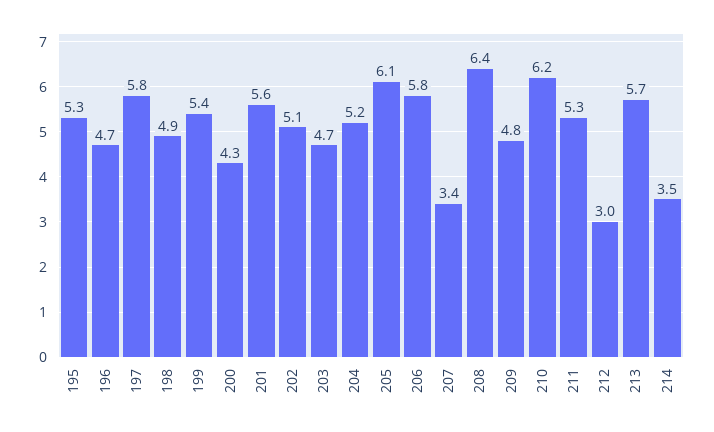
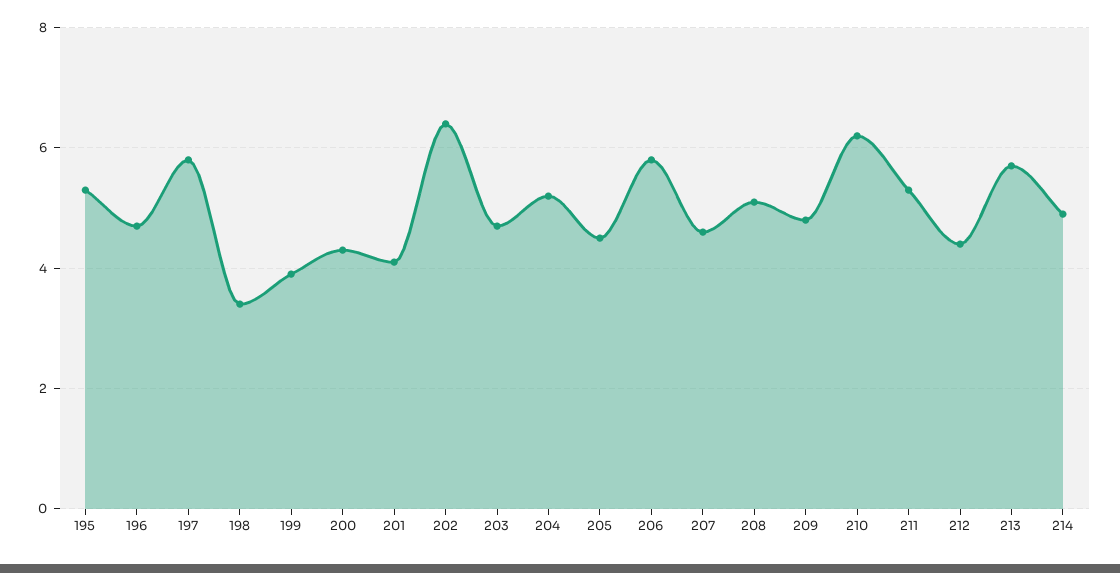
198: 4.9 -> 3.5
199: 5.4 -> 4
201: 5.6 -> 4
202: 5.1 -> 6.5
205: 6.1 -> 4.5
207: 3.4 -> 4.5
208: 6.4 -> 5
212: 3 -> 4.5
214: 3.5 -> 5

